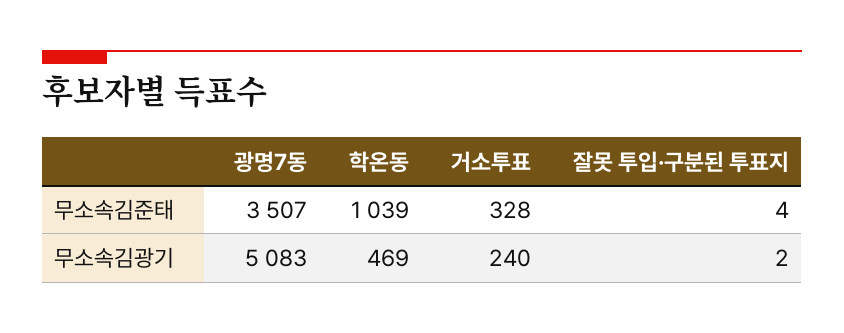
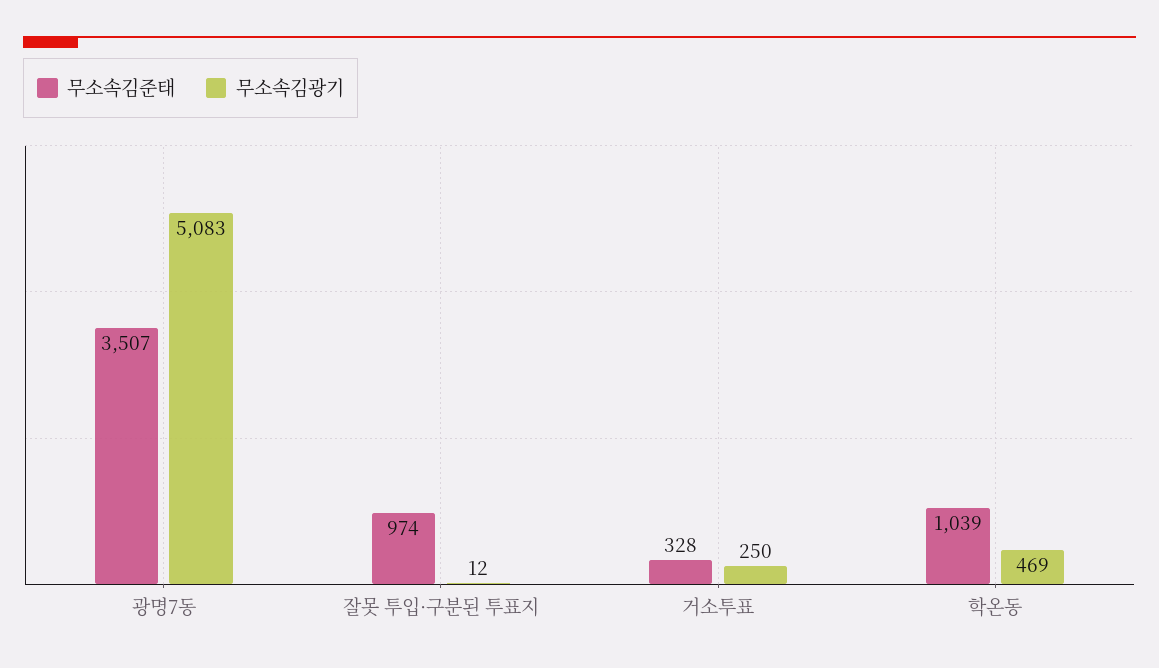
무소속김준태, 잘못 투입·구분된 투표지: 4 -> 974
무소속김광기, 거소투표: 240 -> 250
무소속김광기, 잘못 투입·구분된 투표지: 2 -> 12

